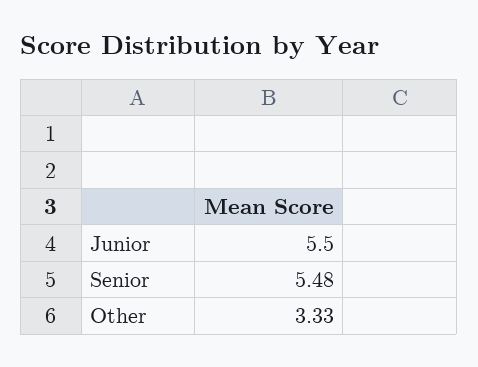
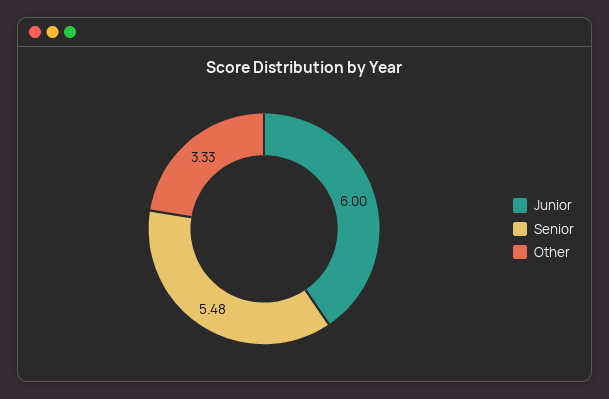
Junior: 5.5 -> 6

